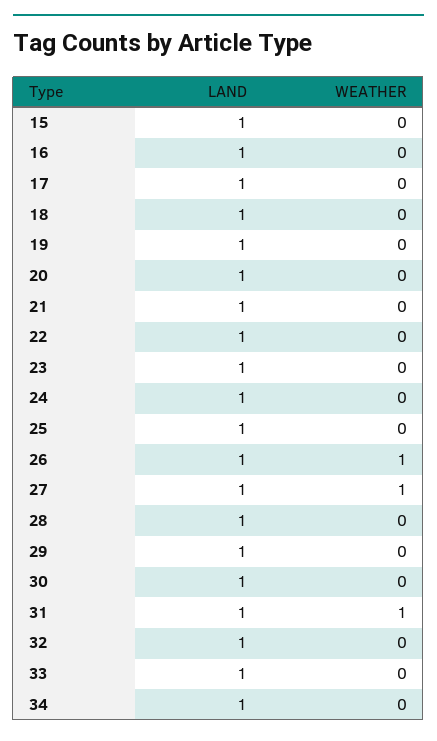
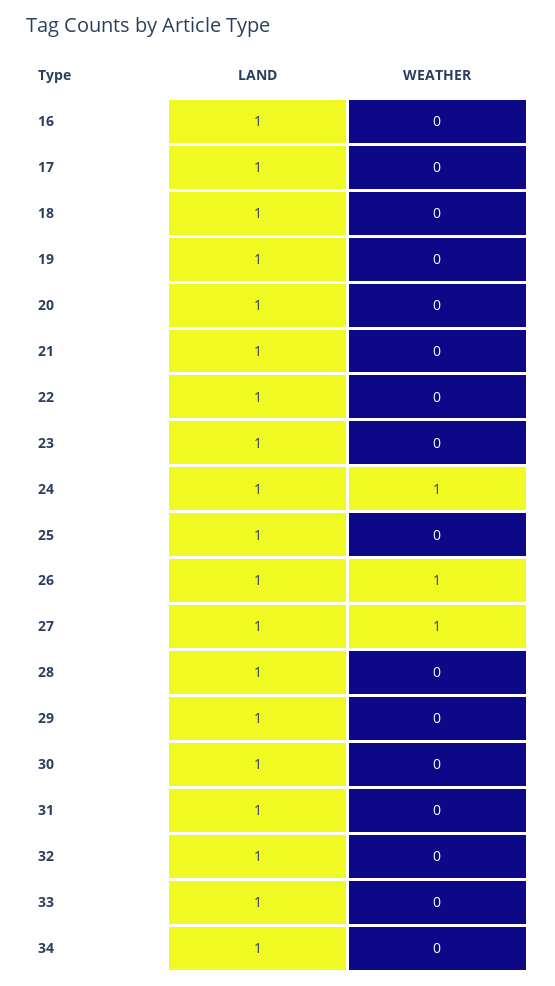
LAND, 15: 1 -> none
WEATHER, 15: 0 -> none
WEATHER, 24: 0 -> 1
WEATHER, 31: 1 -> 0

